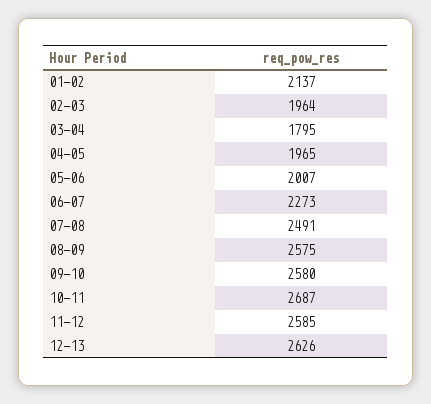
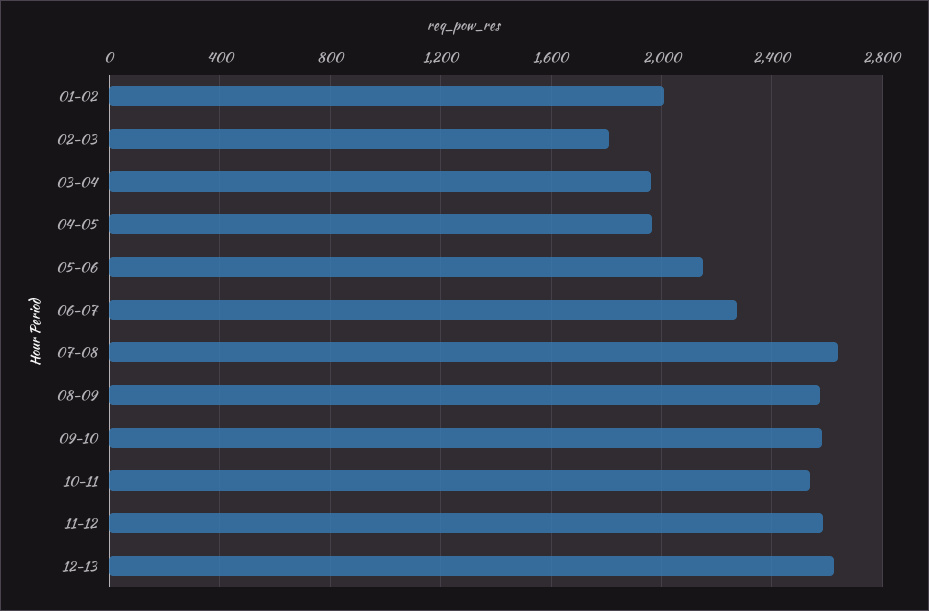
01-02: 2137 -> 2000
02-03: 1964 -> 1800
03-04: 1795 -> 1950
05-06: 2007 -> 2150
07-08: 2491 -> 2650
10-11: 2687 -> 2550

